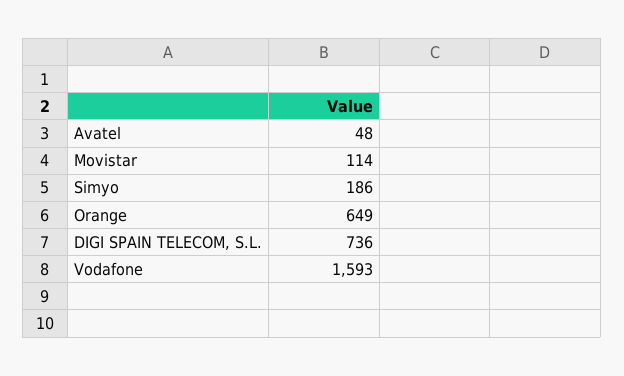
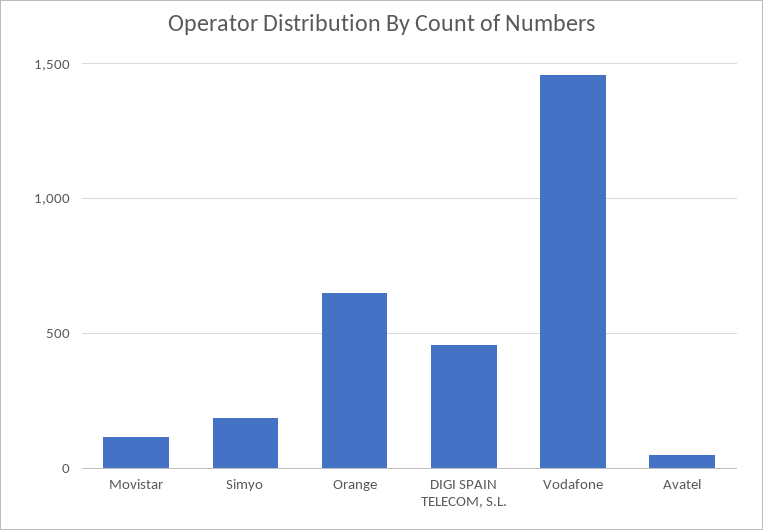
DIGI SPAIN TELECOM, S.L.: 736 -> 450
Vodafone: 1593 -> 1450

